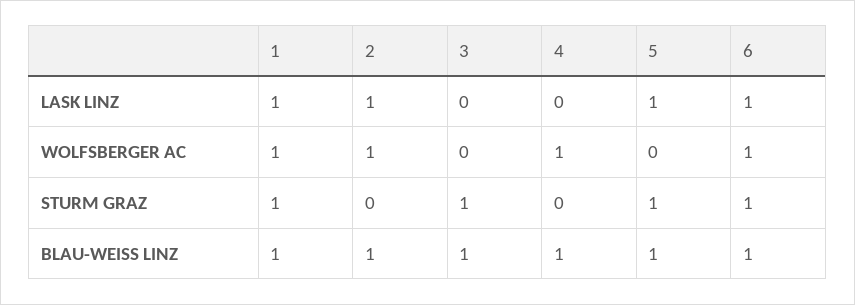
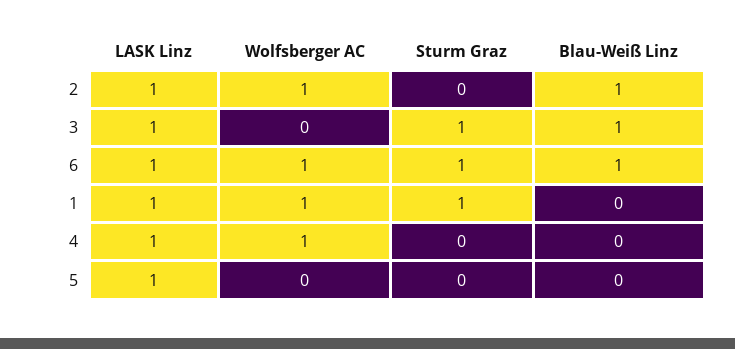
3, LASK LINZ: 0 -> 1
4, LASK LINZ: 0 -> 1
5, STURM GRAZ: 1 -> 0
1, BLAU-WEISS LINZ: 1 -> 0
4, BLAU-WEISS LINZ: 1 -> 0
5, BLAU-WEISS LINZ: 1 -> 0

